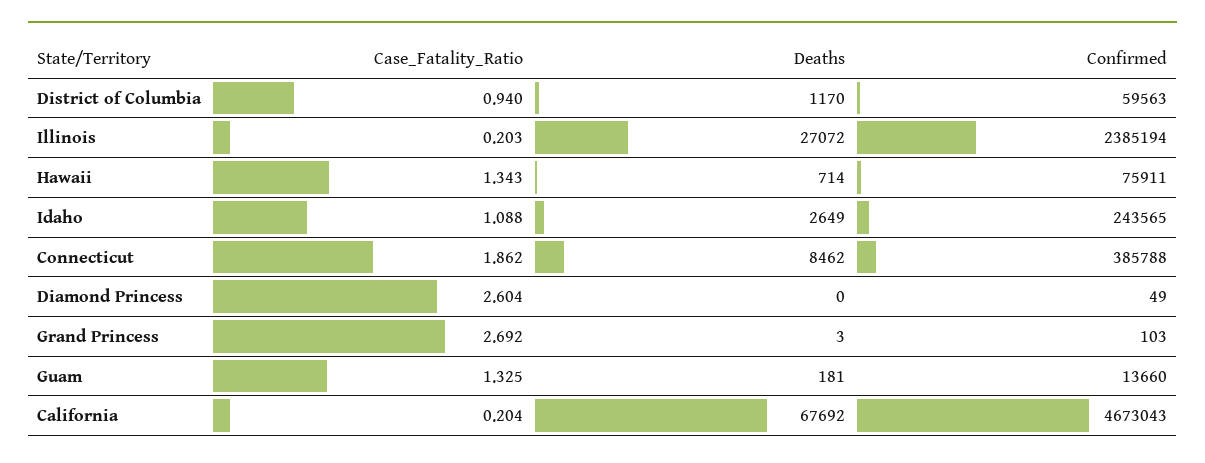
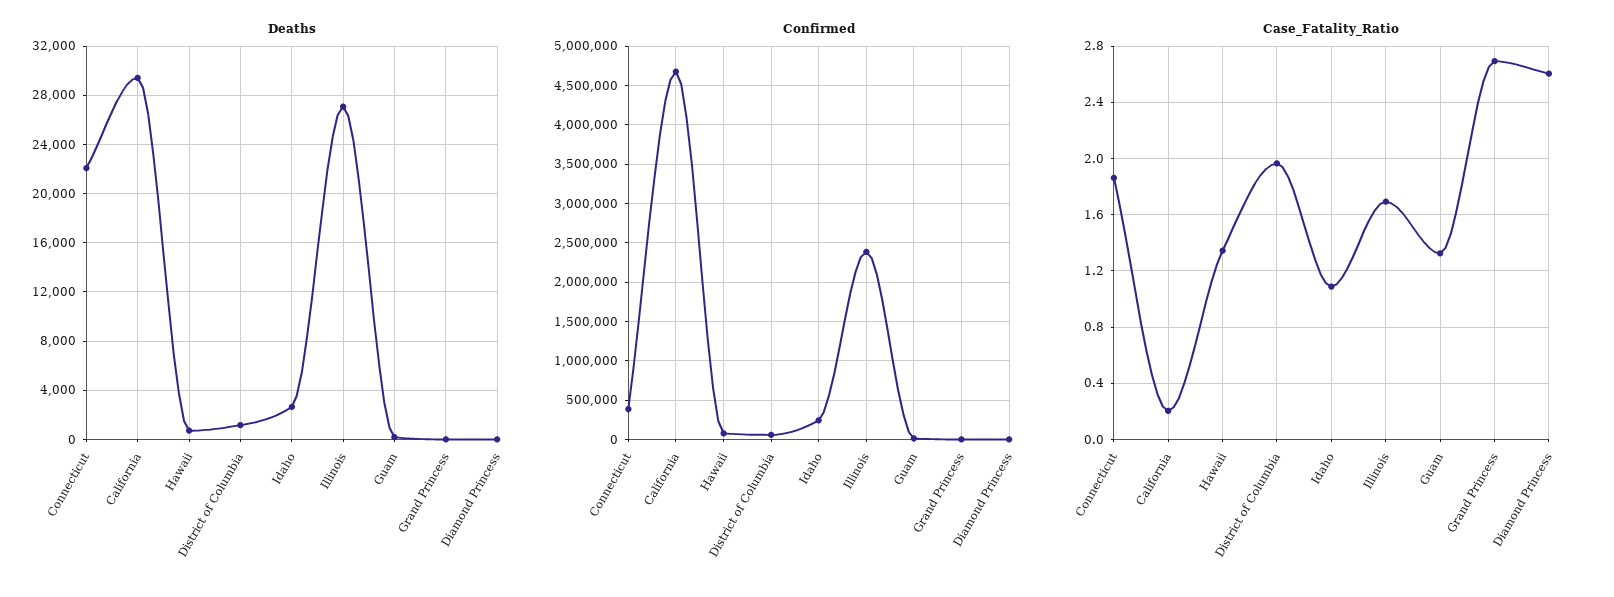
Case_Fatality_Ratio, District of Columbia: 0.94 -> 1.95
Case_Fatality_Ratio, Illinois: 0.203 -> 1.7
Deaths, Connecticut: 8462 -> 22000
Deaths, California: 67692 -> 29500

